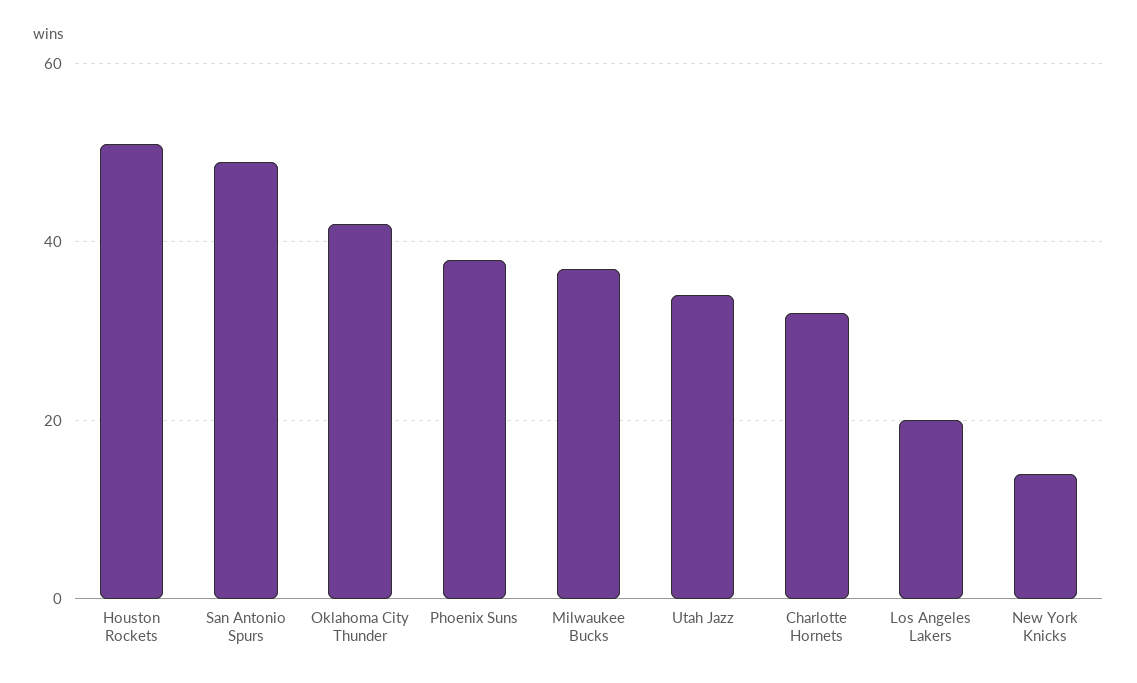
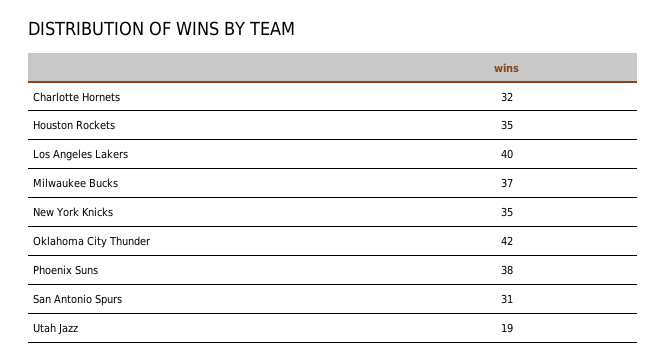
Houston Rockets: 50 -> 35
San Antonio Spurs: 50 -> 31
Utah Jazz: 35 -> 19
Los Angeles Lakers: 20 -> 40
New York Knicks: 15 -> 35

